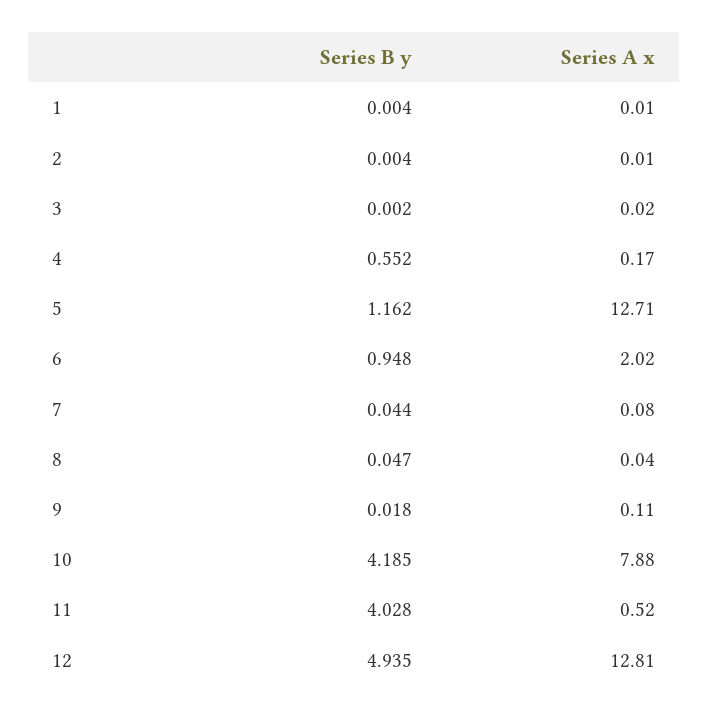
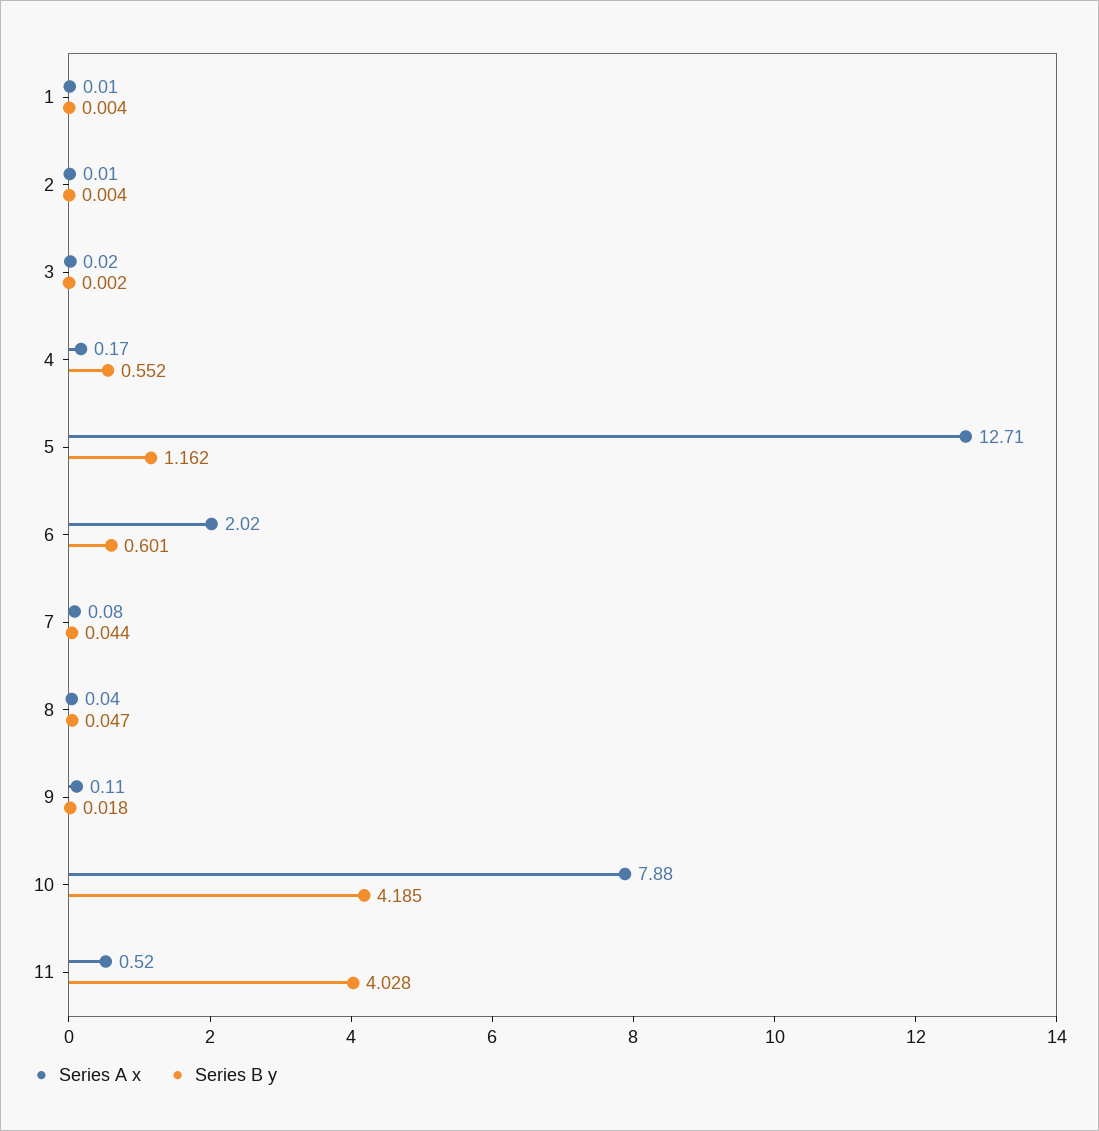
Series B y, 6: 0.948 -> 0.601
Series B y, 12: 4.935 -> none
Series A x, 12: 12.81 -> none

